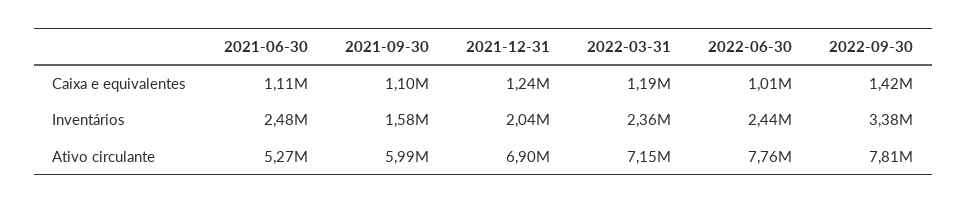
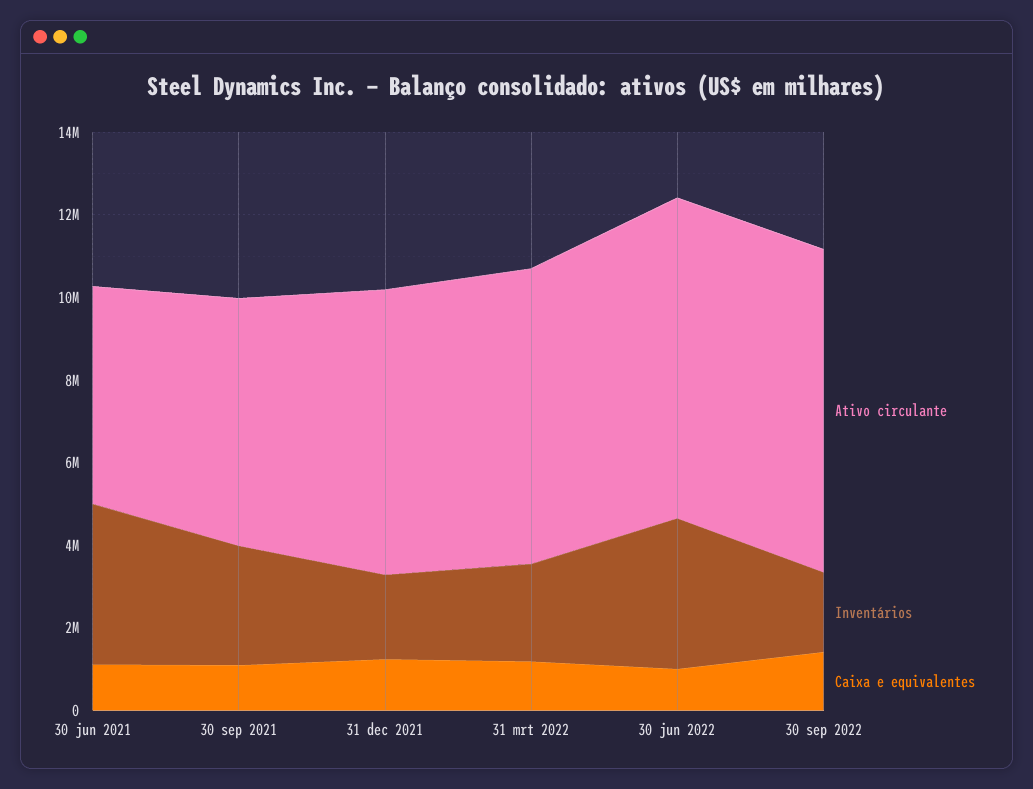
Inventários, 2021-06-30: 2480000 -> 4000000
Inventários, 2021-09-30: 1580000 -> 3000000
Inventários, 2022-06-30: 2440000 -> 3500000
Inventários, 2022-09-30: 3380000 -> 2000000

